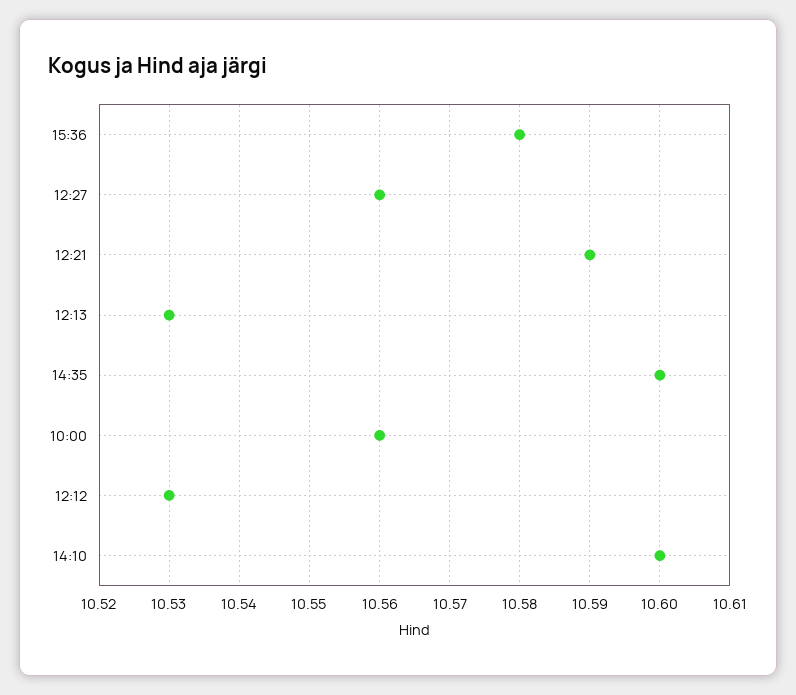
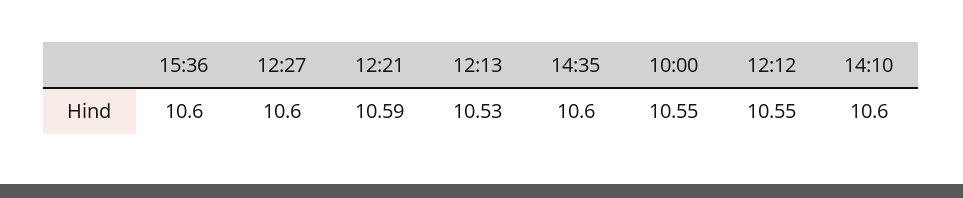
15:36: 10.58 -> 10.6
12:27: 10.56 -> 10.6
10:00: 10.56 -> 10.55
12:12: 10.53 -> 10.55

